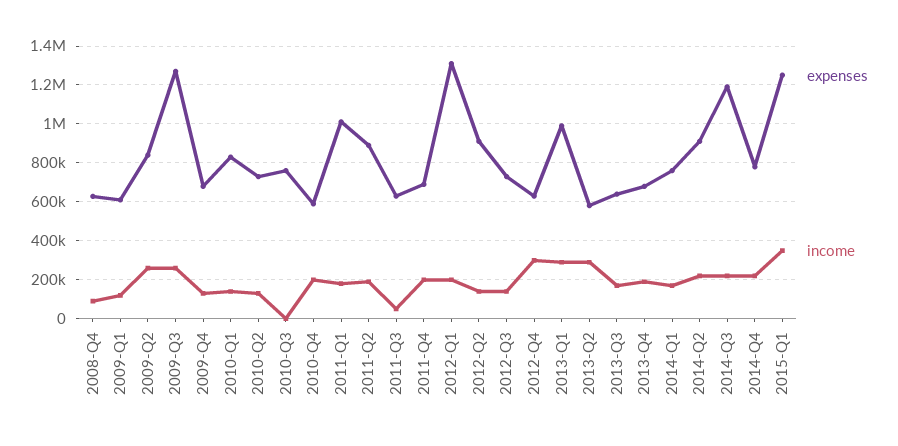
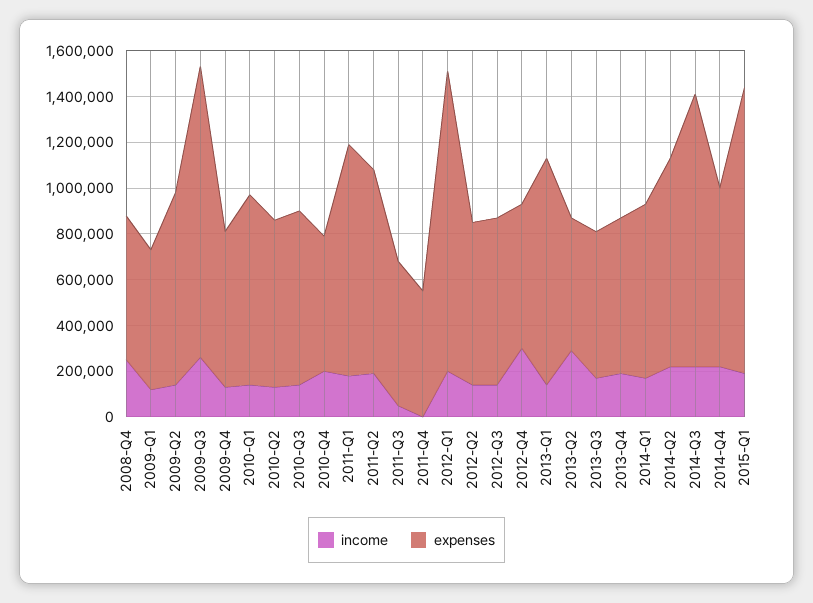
income, 2008-Q4: 100000 -> 250000
income, 2009-Q2: 250000 -> 150000
income, 2010-Q3: 0 -> 150000
expenses, 2011-Q4: 700000 -> 550000
income, 2011-Q4: 200000 -> 0
expenses, 2012-Q2: 900000 -> 700000
income, 2013-Q1: 300000 -> 150000
income, 2015-Q1: 350000 -> 200000

